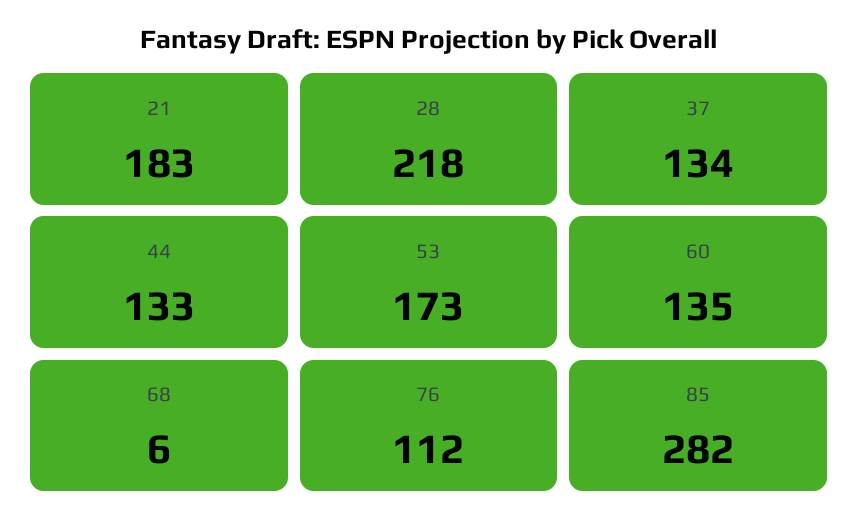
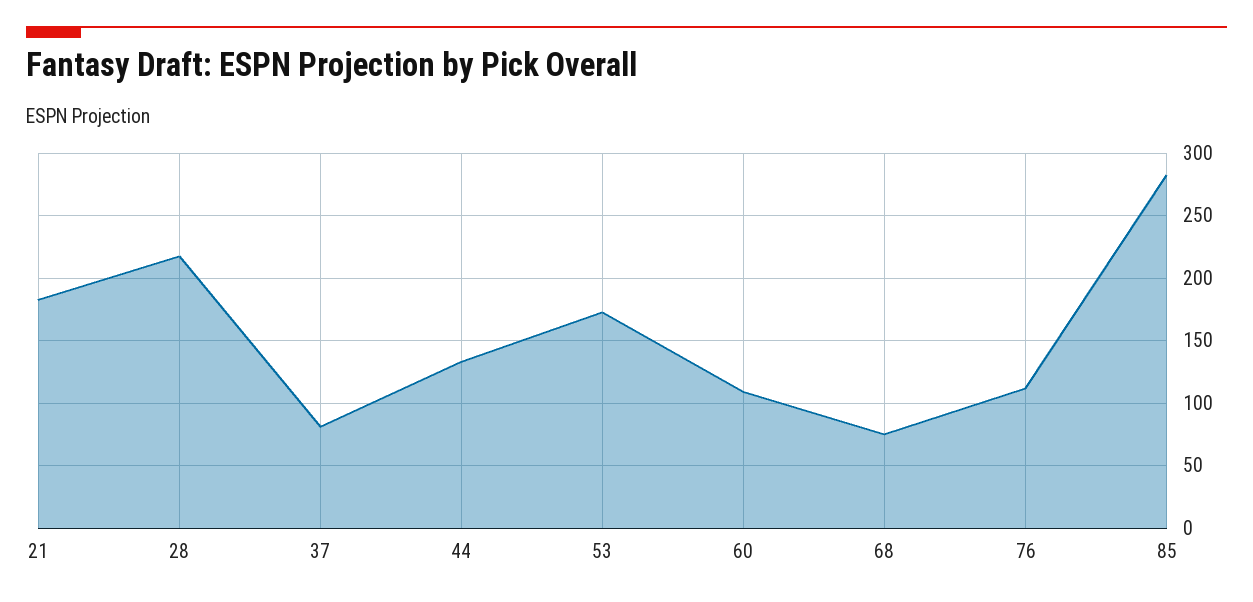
37: 134 -> 80
60: 135 -> 110
68: 6 -> 75

